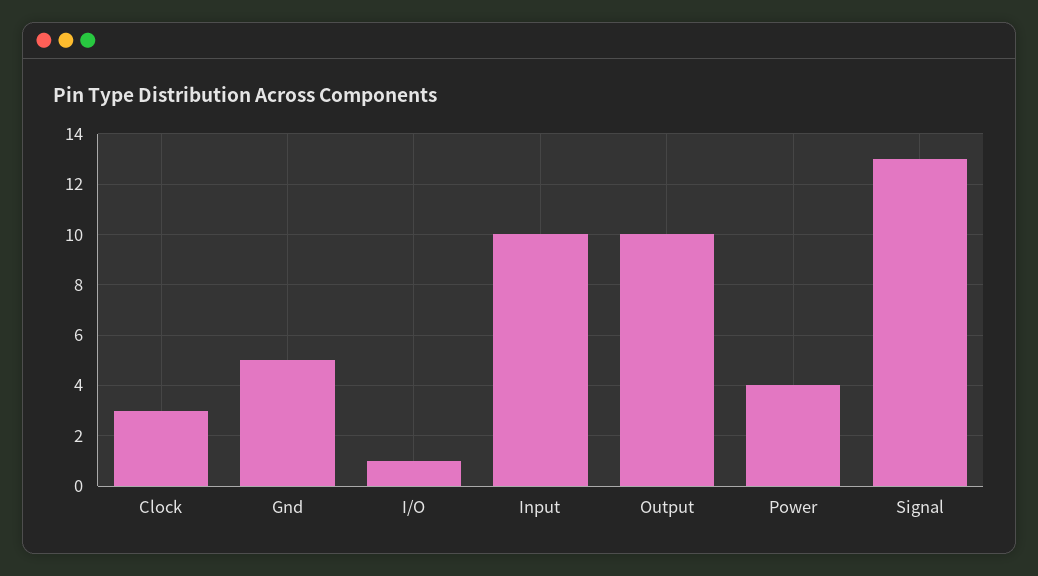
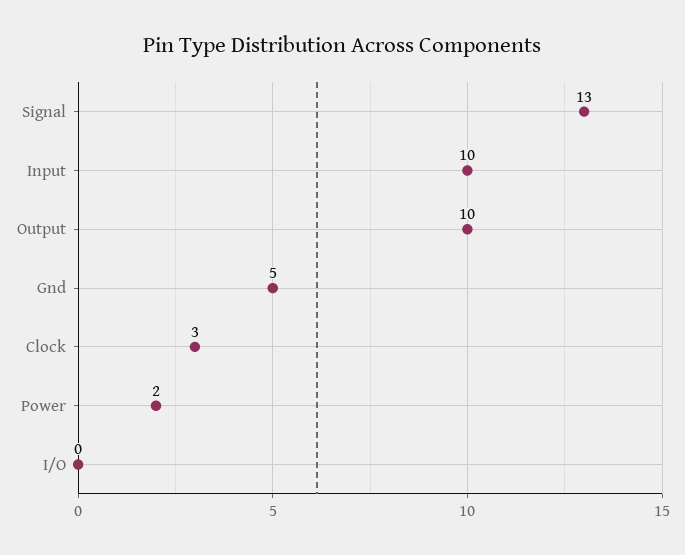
I/O: 1 -> 0
Power: 4 -> 2

